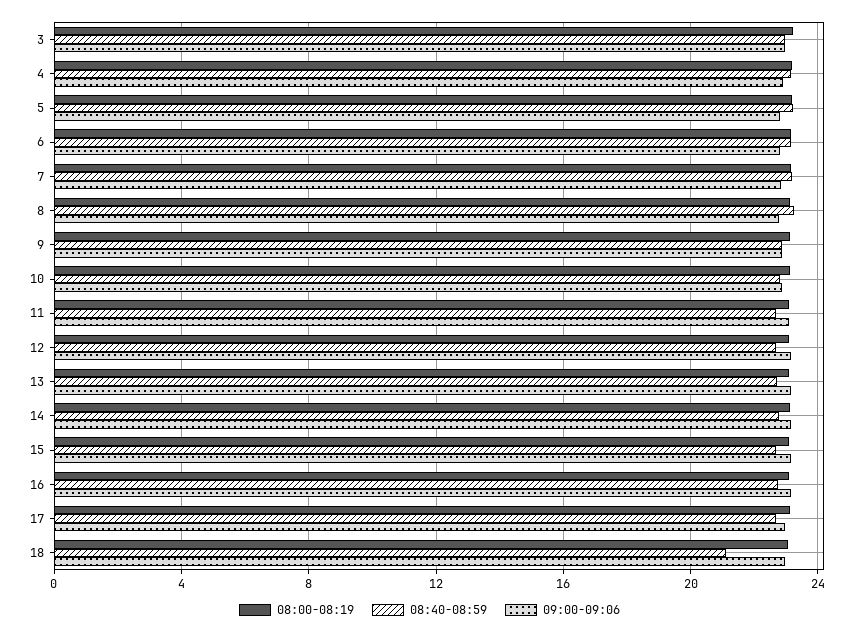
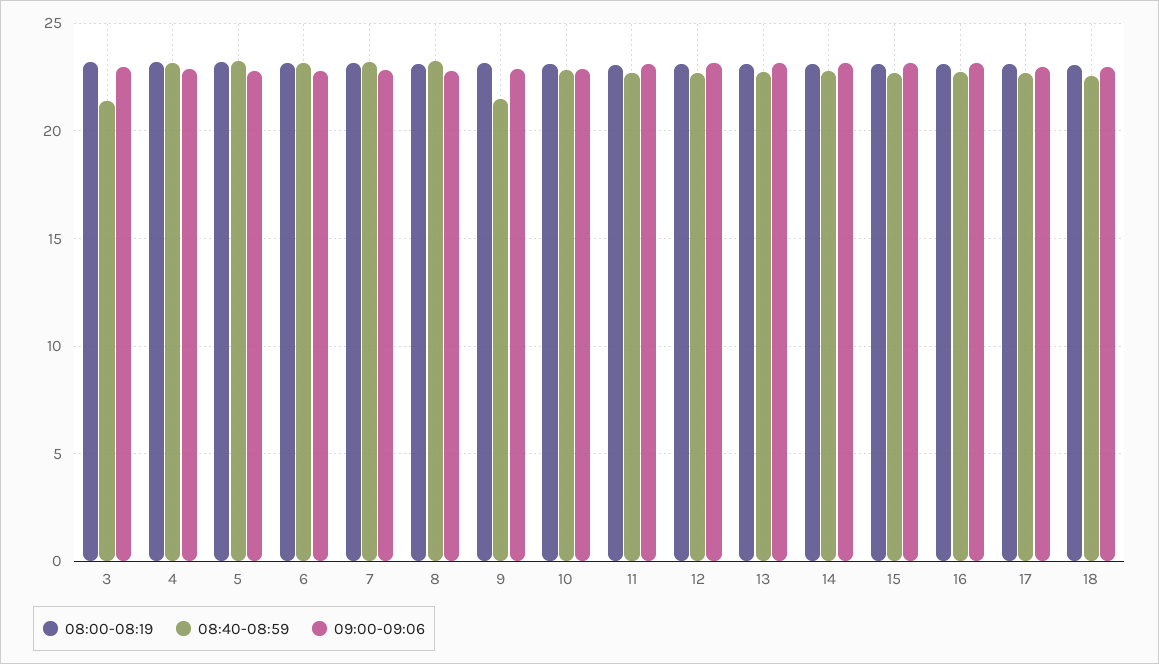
08:40-08:59, 3: 23 -> 21.5
08:40-08:59, 9: 23 -> 21.5
08:40-08:59, 18: 21 -> 22.5

